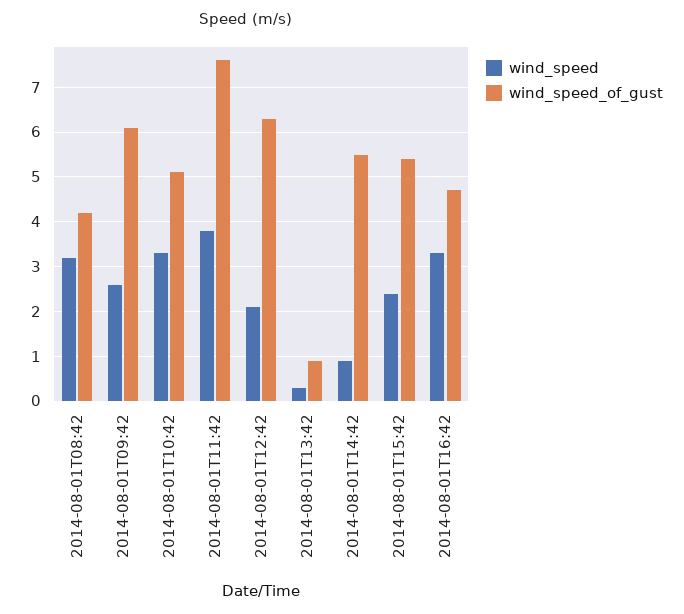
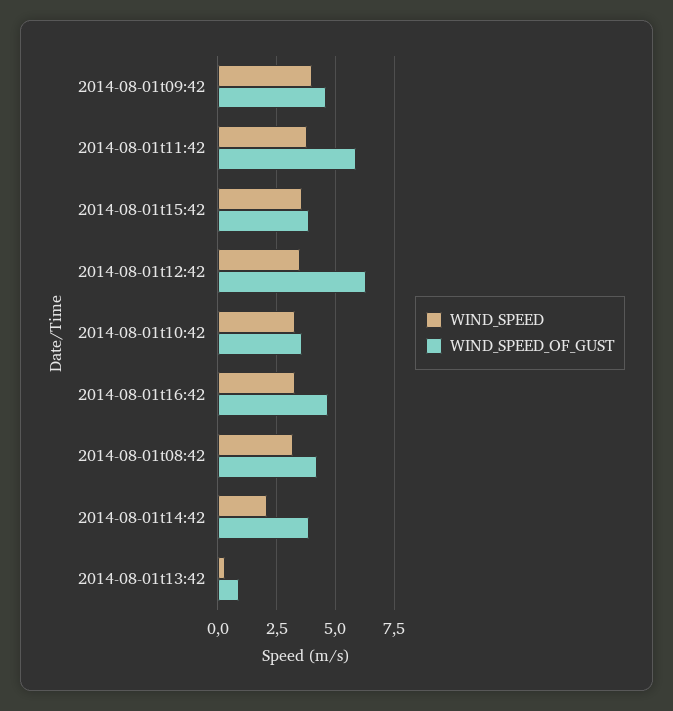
wind_speed, 2014-08-01T09:42: 2.5 -> 4
wind_speed_of_gust, 2014-08-01T09:42: 6 -> 4.5
wind_speed_of_gust, 2014-08-01T10:42: 5 -> 3.5
wind_speed_of_gust, 2014-08-01T11:42: 7.5 -> 6
wind_speed, 2014-08-01T12:42: 2 -> 3.5
wind_speed, 2014-08-01T14:42: 1 -> 2
wind_speed_of_gust, 2014-08-01T14:42: 5.5 -> 4
wind_speed, 2014-08-01T15:42: 2.5 -> 3.5
wind_speed_of_gust, 2014-08-01T15:42: 5.5 -> 4

